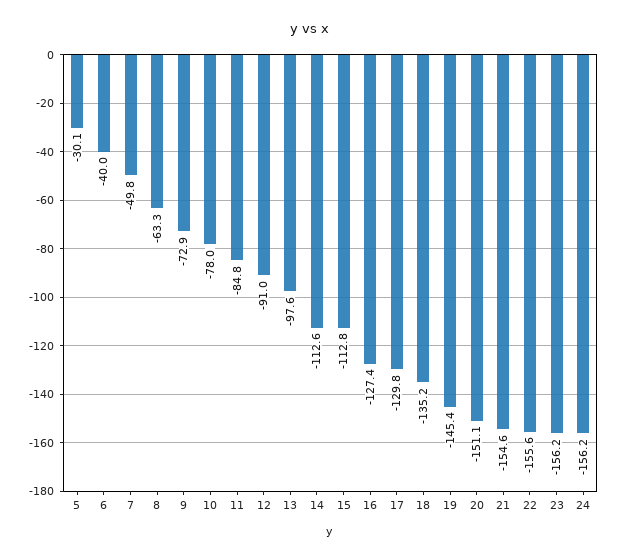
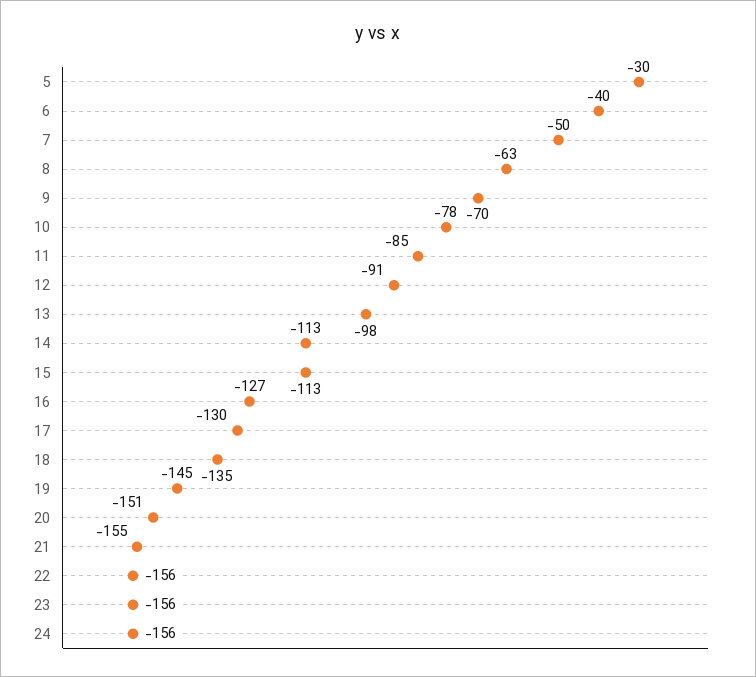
9: -72.9 -> -70

